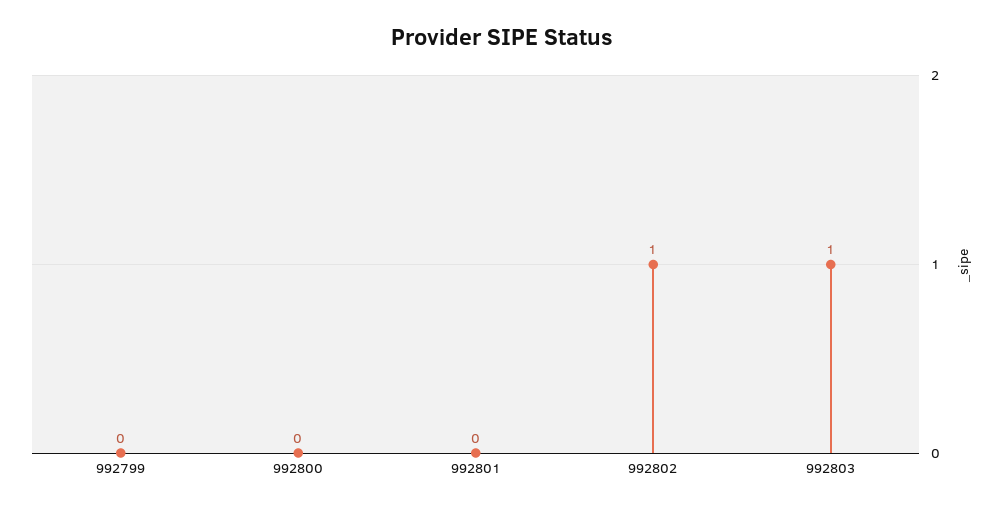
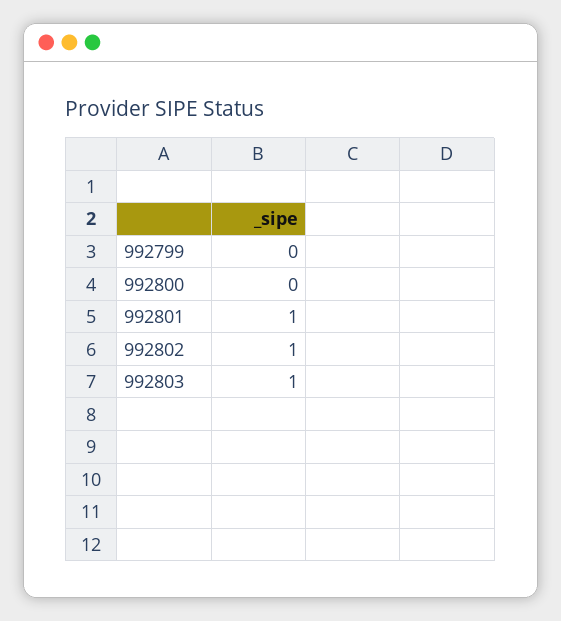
992801: 0 -> 1

